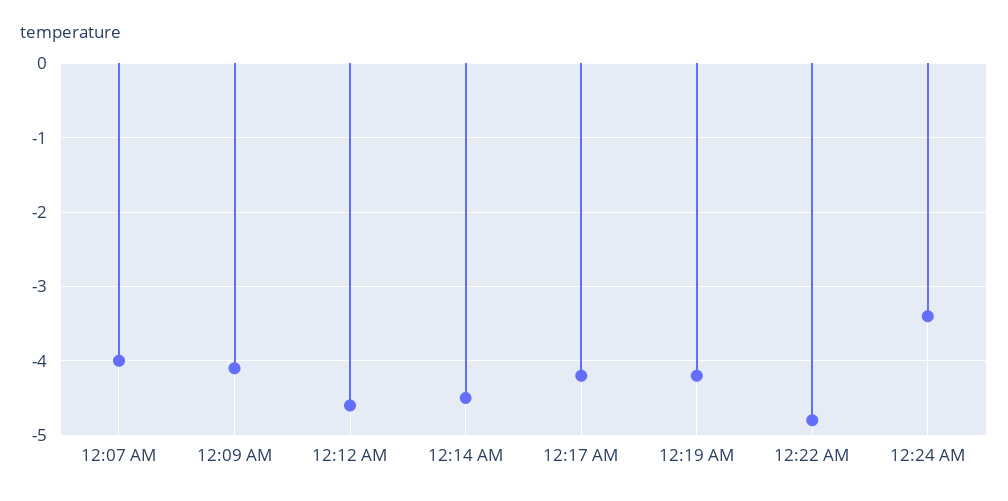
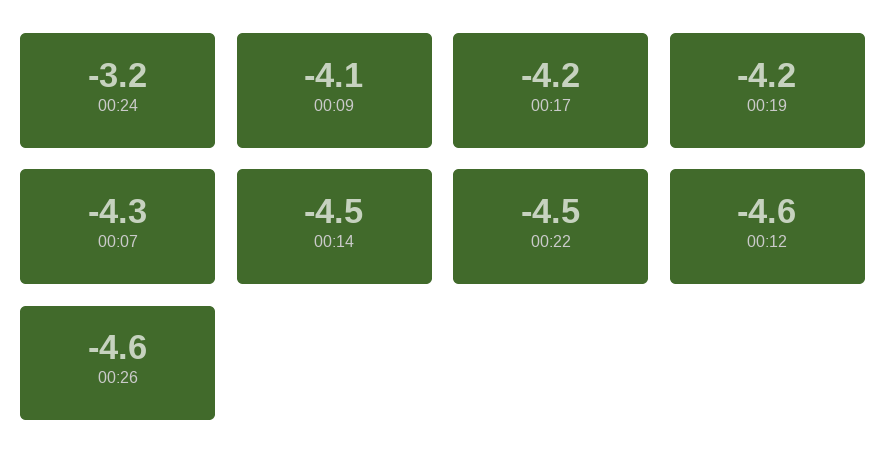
12:07 AM: -4 -> -4.3
12:22 AM: -4.8 -> -4.5
12:24 AM: -3.4 -> -3.2
00:26: none -> -4.6

